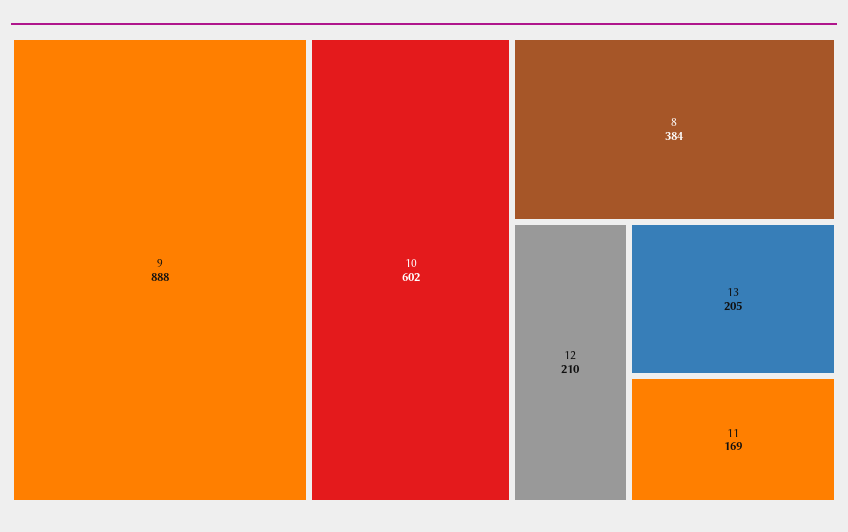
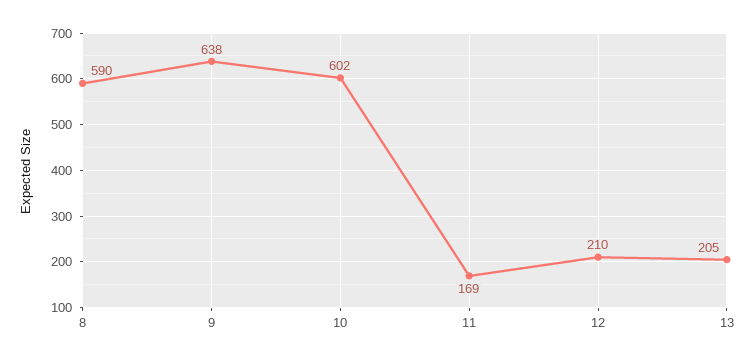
9: 888 -> 638
8: 384 -> 590

